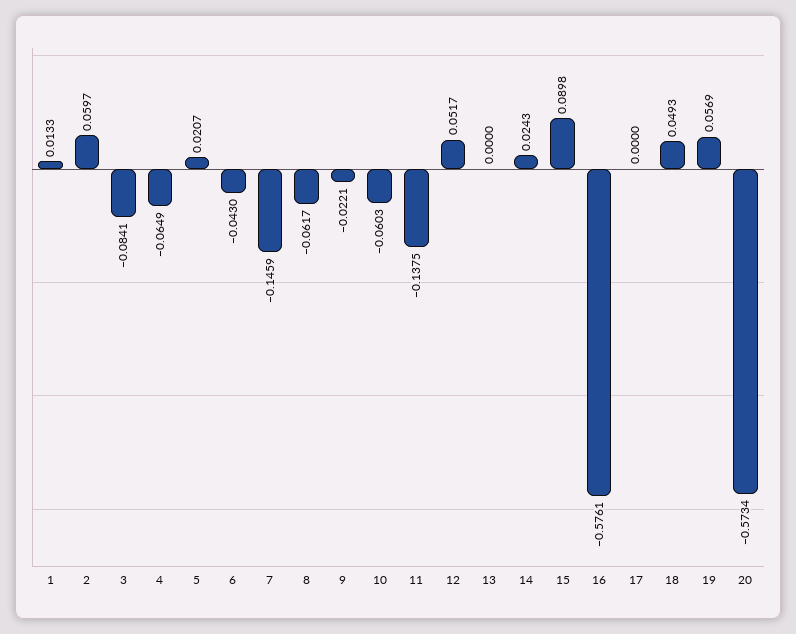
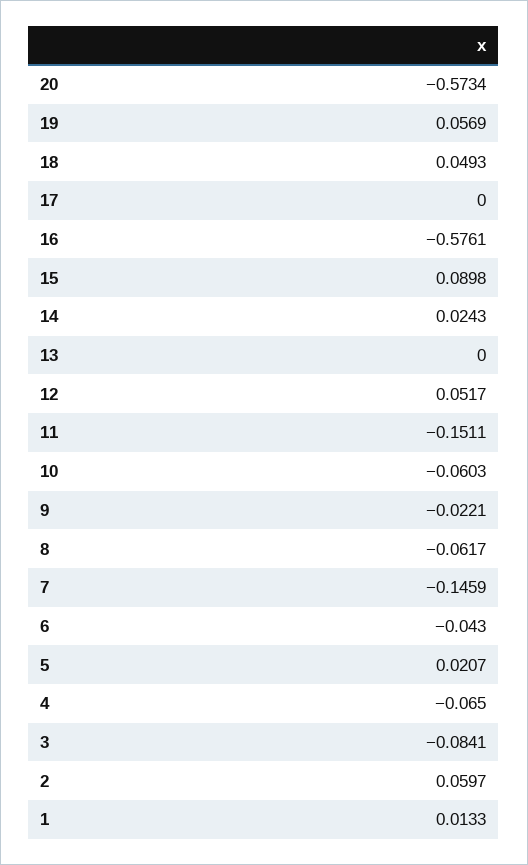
4: -0.0649 -> -0.065
11: -0.1375 -> -0.1511

